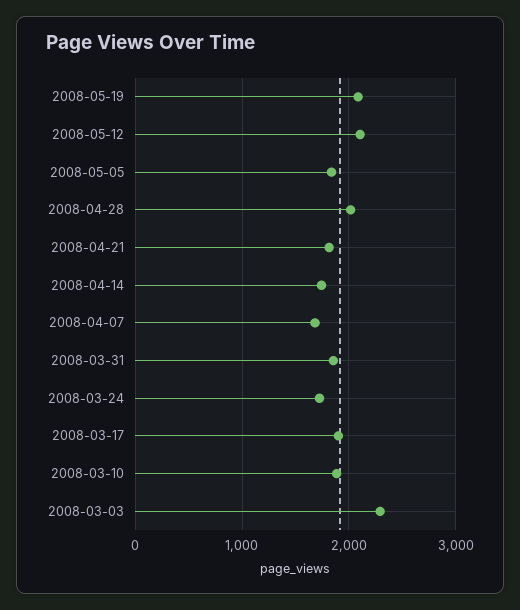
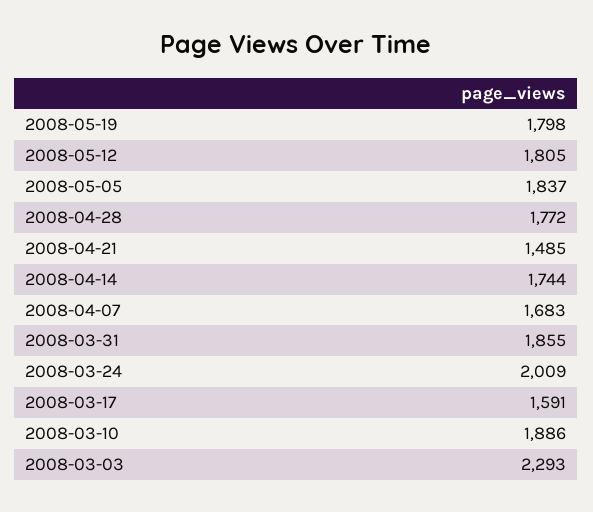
2008-05-19: 2100 -> 1798
2008-05-12: 2100 -> 1805
2008-04-28: 2000 -> 1772
2008-04-21: 1800 -> 1485
2008-03-24: 1700 -> 2009
2008-03-17: 1900 -> 1591

